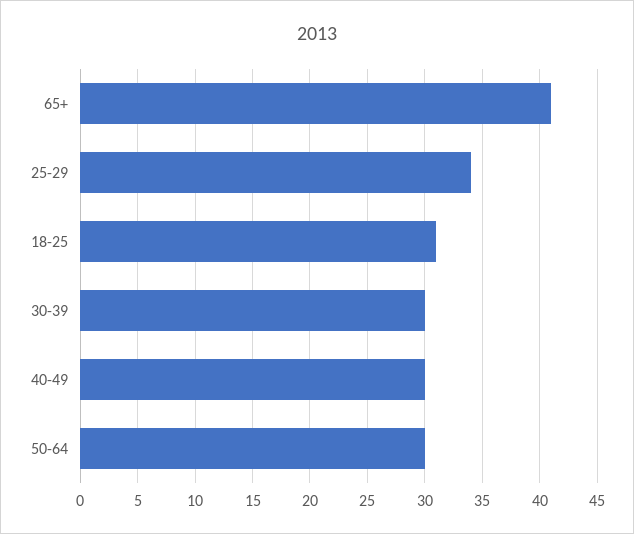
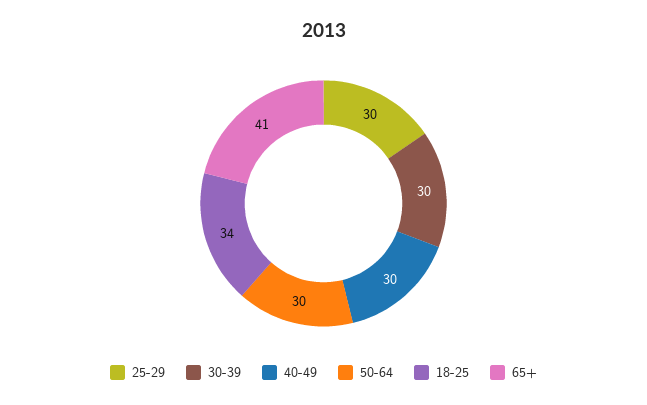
25-29: 34 -> 30
18-25: 31 -> 34

